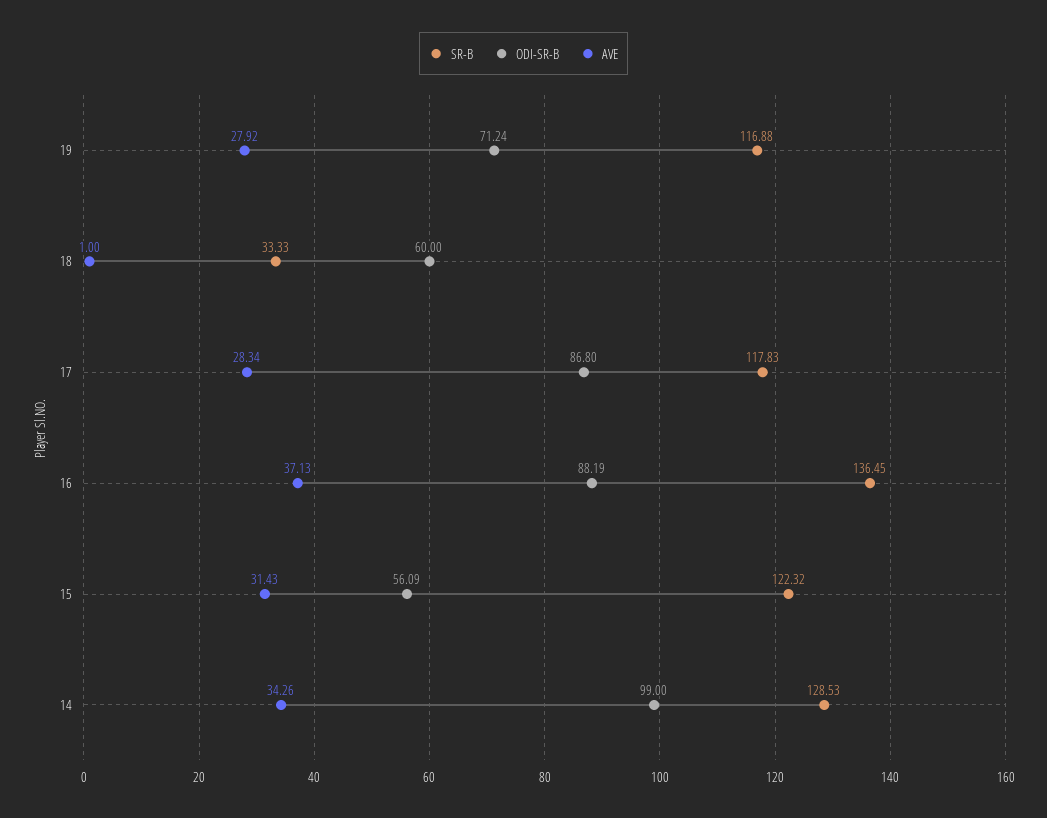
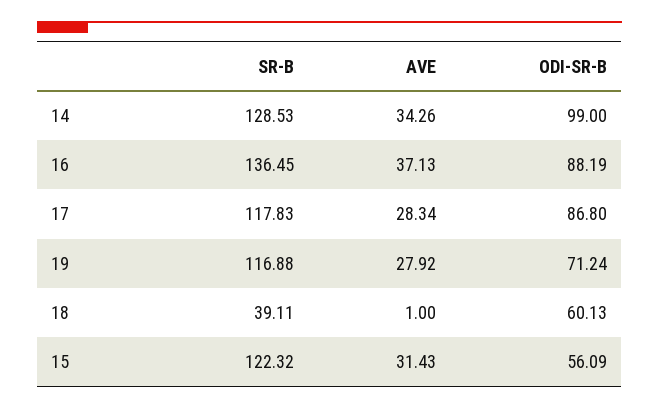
SR-B, 18: 33.33 -> 39.11
ODI-SR-B, 18: 60 -> 60.13

